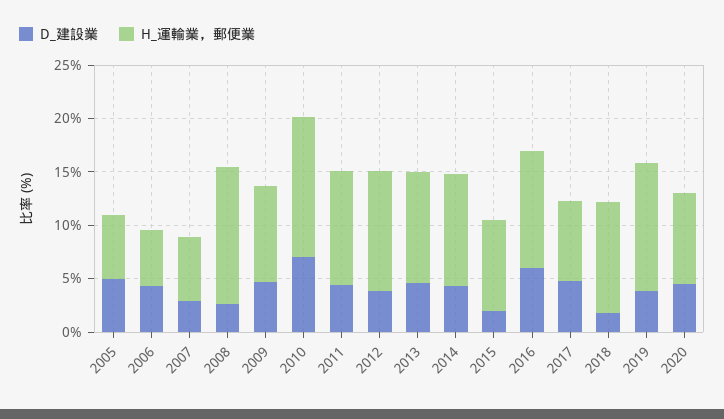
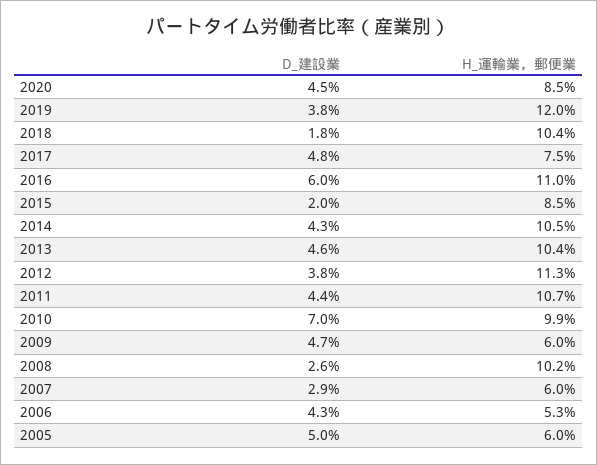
H_運輸業，郵便業, 2008: 13 -> 10.2
H_運輸業，郵便業, 2009: 9 -> 6
H_運輸業，郵便業, 2010: 13 -> 9.9

